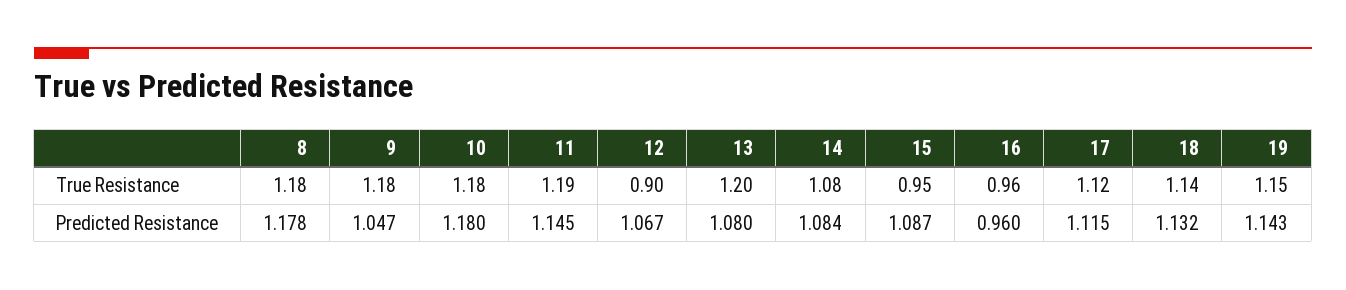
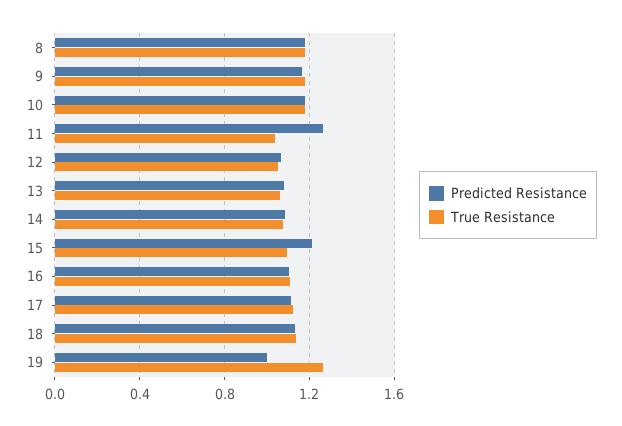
True Resistance, 11: 1.19 -> 1.05
True Resistance, 12: 0.9 -> 1.05
True Resistance, 13: 1.2 -> 1.05
True Resistance, 15: 0.95 -> 1.1
True Resistance, 16: 0.96 -> 1.1
True Resistance, 19: 1.15 -> 1.25
Predicted Resistance, 9: 1.047 -> 1.15
Predicted Resistance, 11: 1.145 -> 1.25
Predicted Resistance, 15: 1.087 -> 1.2
Predicted Resistance, 16: 0.96 -> 1.1
Predicted Resistance, 19: 1.143 -> 1

